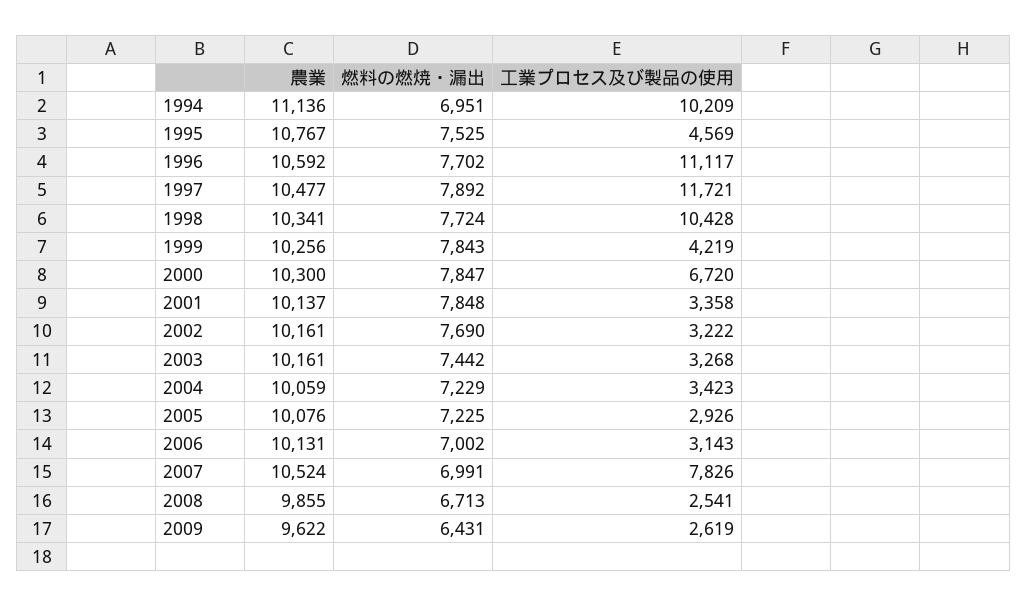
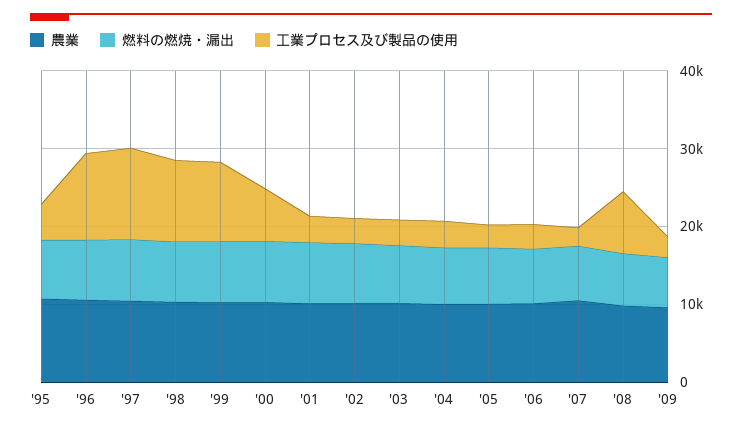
農業, 1994: 11136 -> none
燃料の燃焼・漏出, 1994: 6951 -> none
工業プロセス及び製品の使用, 1994: 10209 -> none
工業プロセス及び製品の使用, 1999: 4219 -> 10000
工業プロセス及び製品の使用, 2007: 7826 -> 2000
工業プロセス及び製品の使用, 2008: 2541 -> 8000

